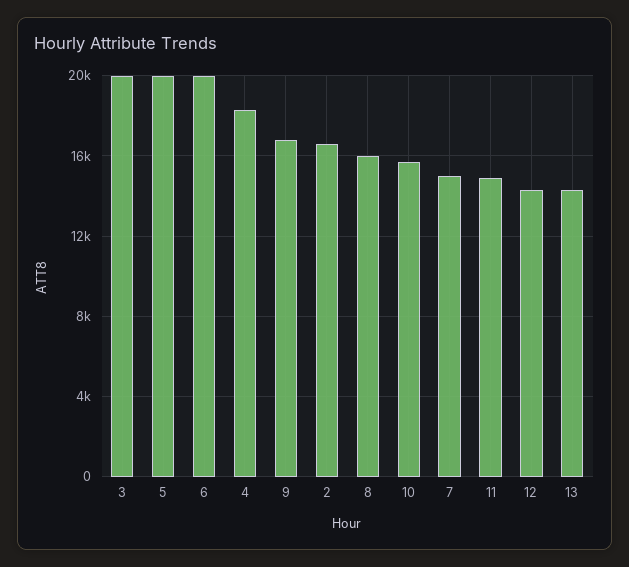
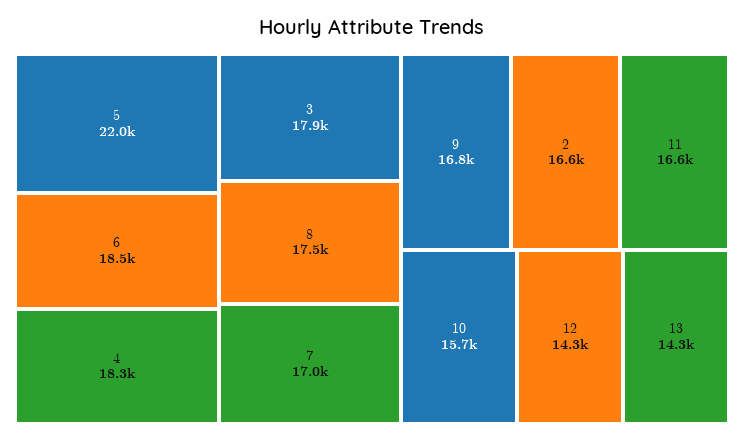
3: 20000 -> 17900
5: 20000 -> 22000
6: 20000 -> 18500
8: 16000 -> 17500
7: 15000 -> 17000
11: 15000 -> 16600

